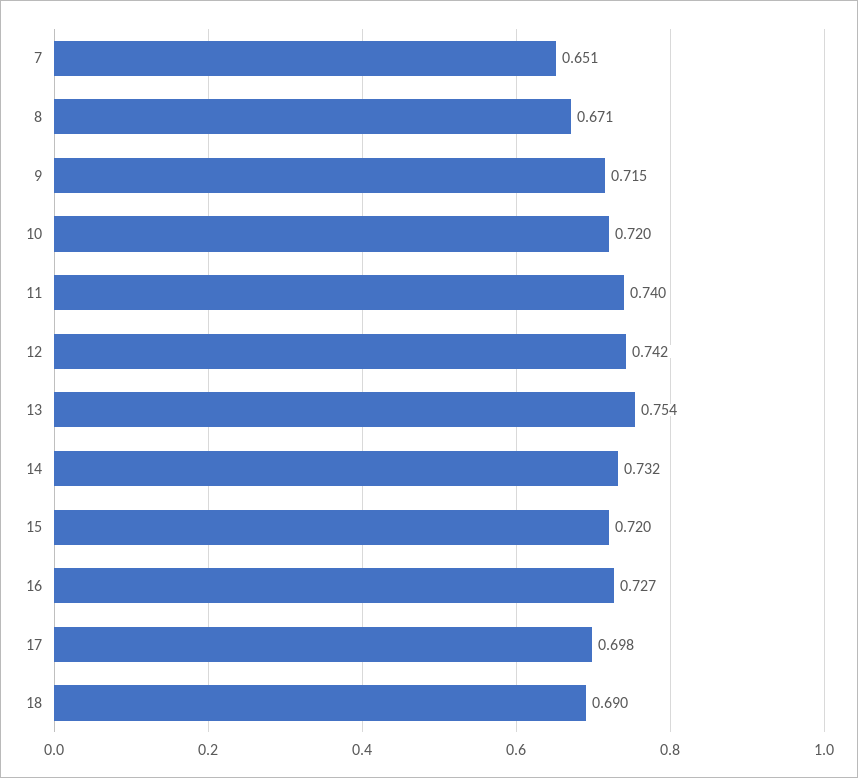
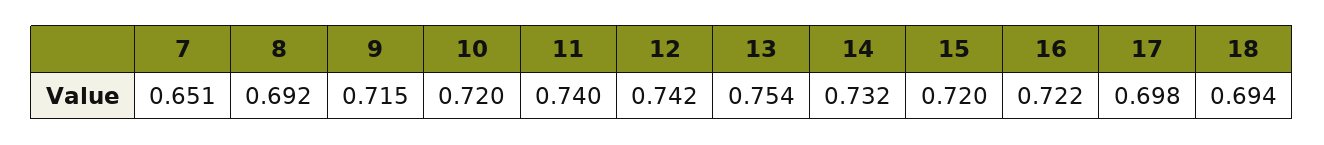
8: 0.671 -> 0.692
16: 0.727 -> 0.722
18: 0.69 -> 0.694

